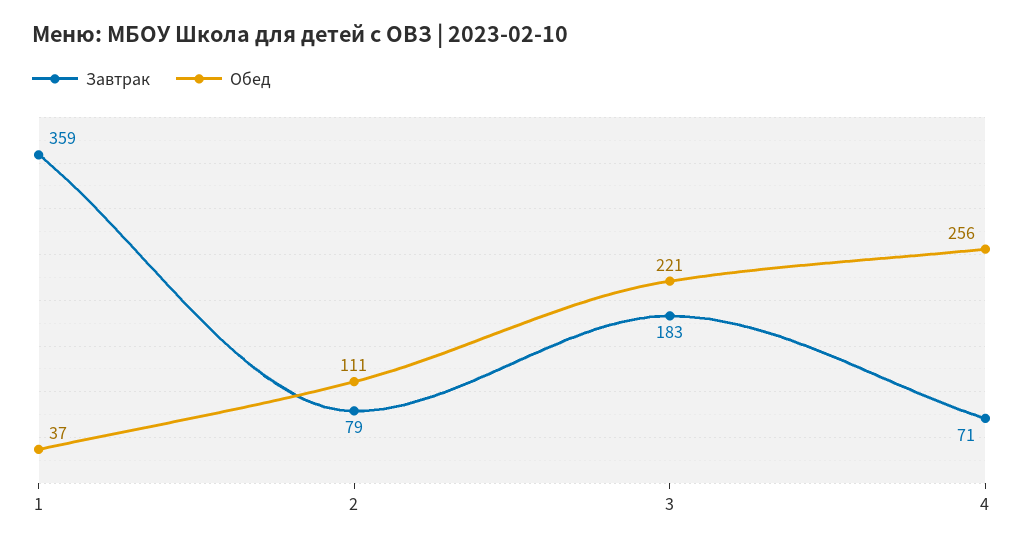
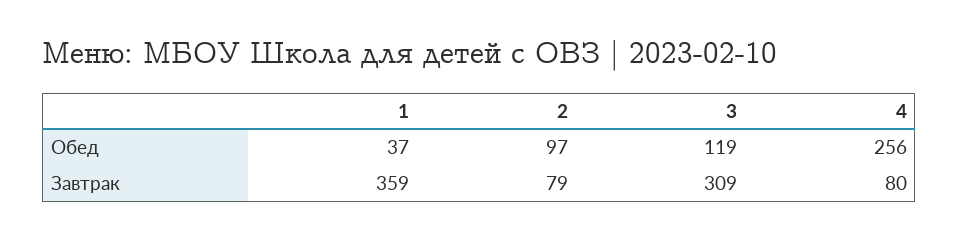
Обед, 2: 111 -> 97
Завтрак, 3: 183 -> 309
Обед, 3: 221 -> 119
Завтрак, 4: 71 -> 80

